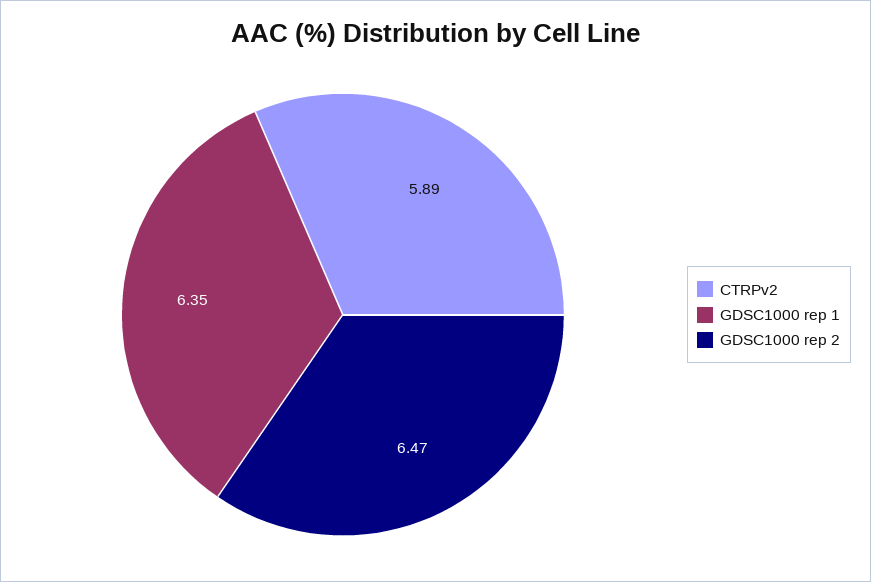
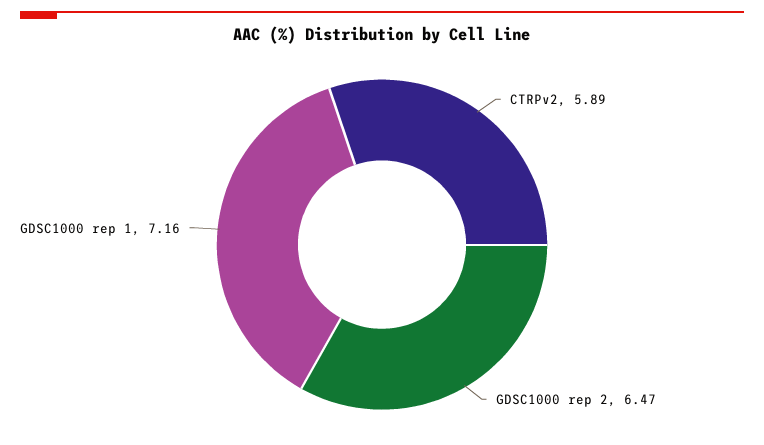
GDSC1000 rep 1: 6.35 -> 7.16

